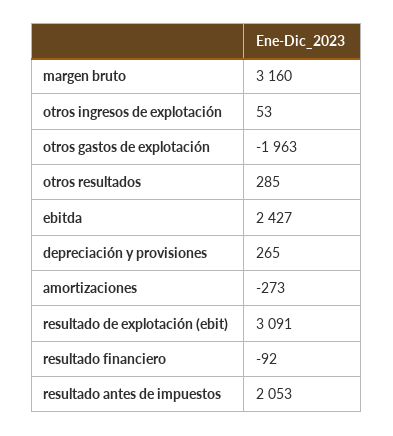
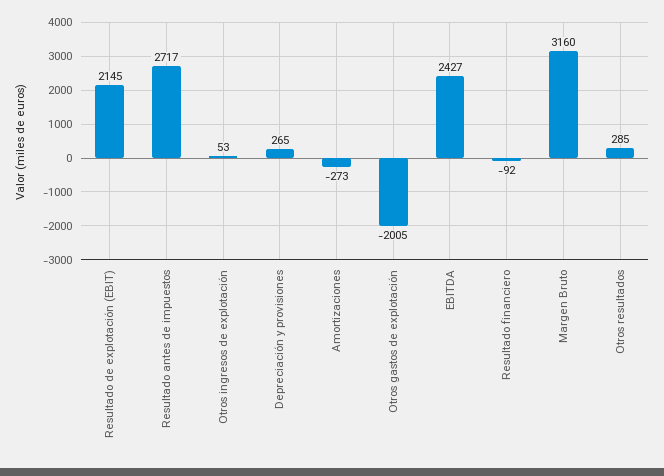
otros gastos de explotación: -1963 -> -2005
resultado de explotación (ebit): 3091 -> 2145
resultado antes de impuestos: 2053 -> 2717

